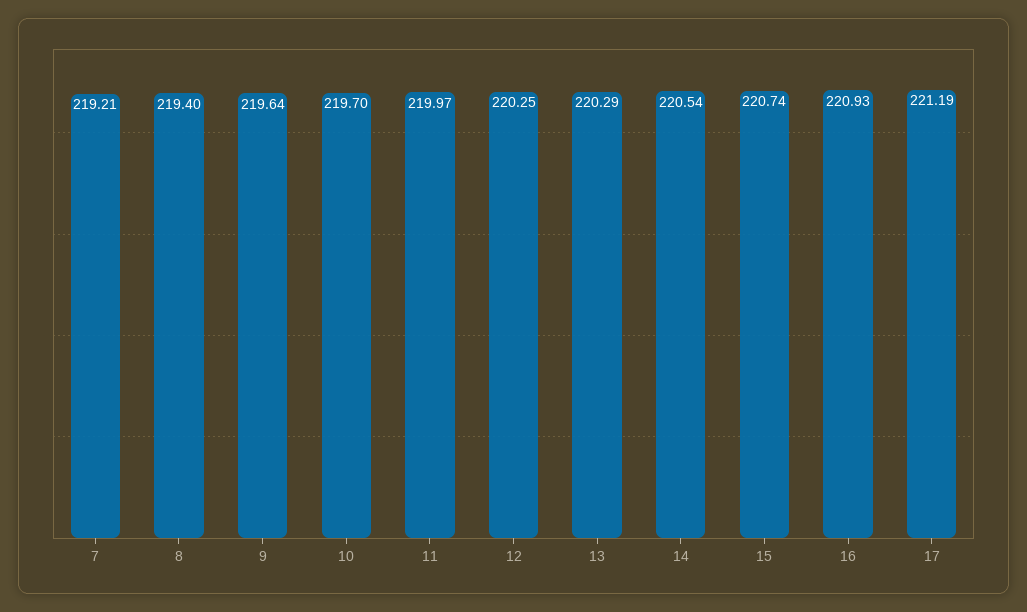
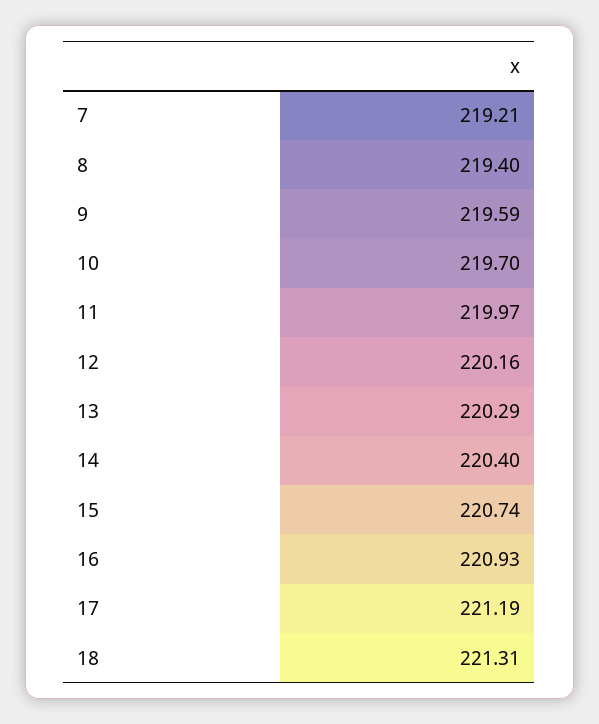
9: 219.64 -> 219.59
12: 220.25 -> 220.16
14: 220.54 -> 220.4
18: none -> 221.31

